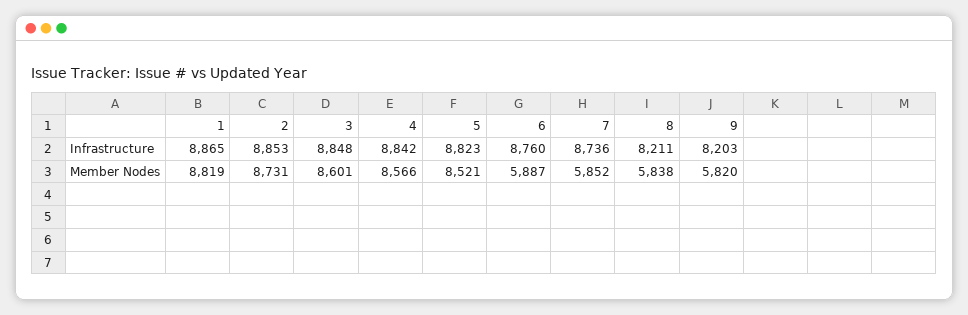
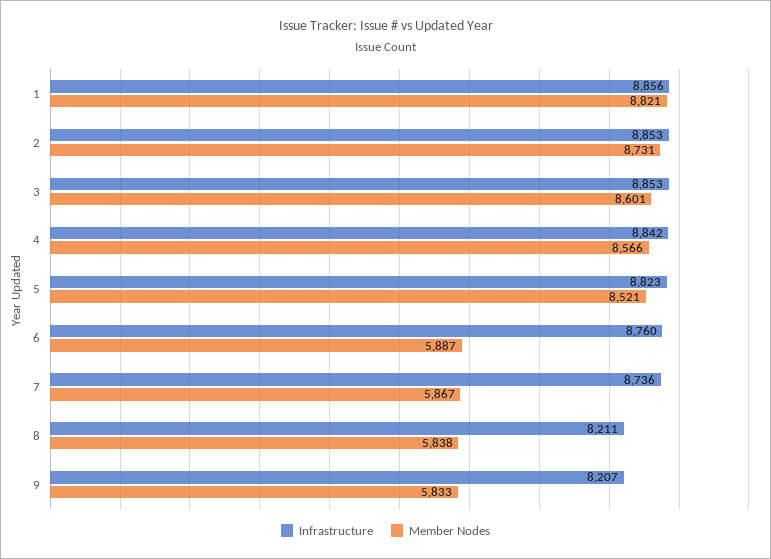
Infrastructure, 1: 8865 -> 8856
Infrastructure, 3: 8848 -> 8853
Infrastructure, 9: 8203 -> 8207
Member Nodes, 1: 8819 -> 8821
Member Nodes, 7: 5852 -> 5867
Member Nodes, 9: 5820 -> 5833

